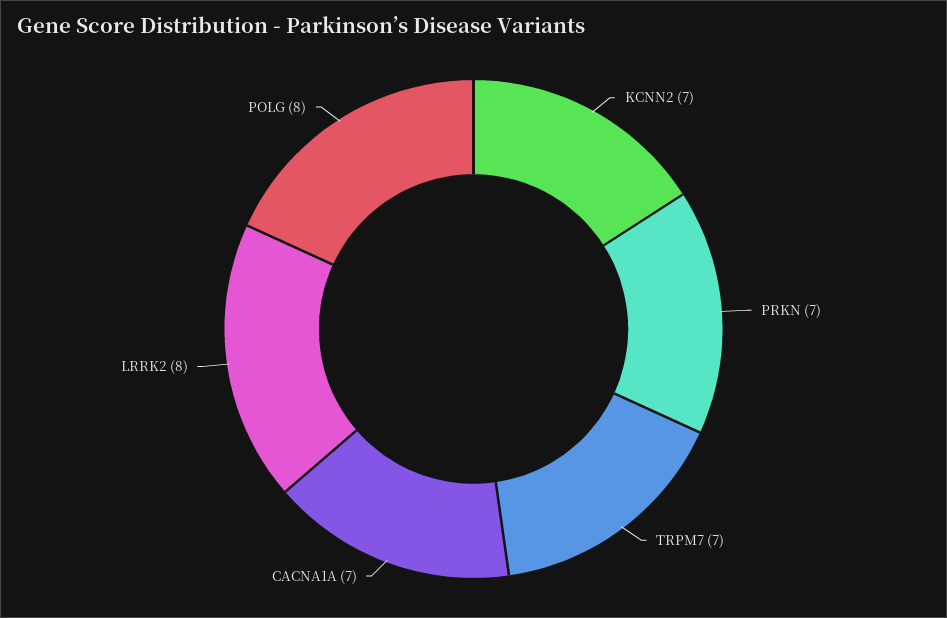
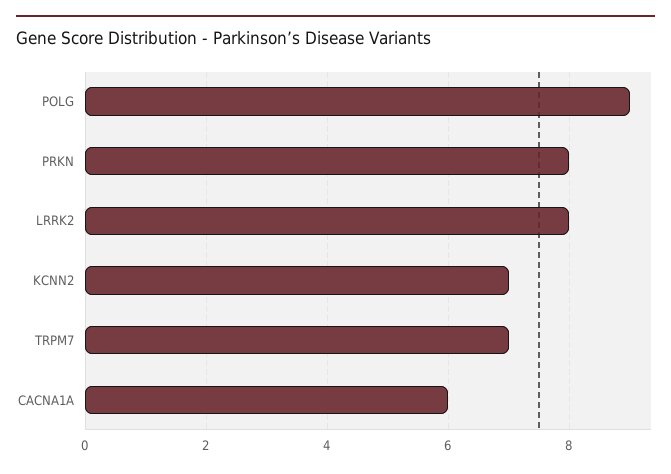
PRKN: 7 -> 8
CACNA1A: 7 -> 6
POLG: 8 -> 9

